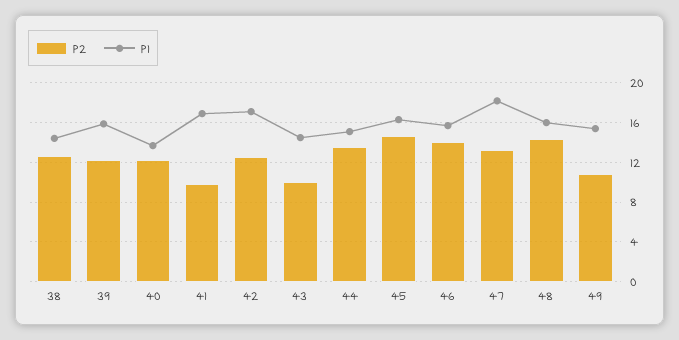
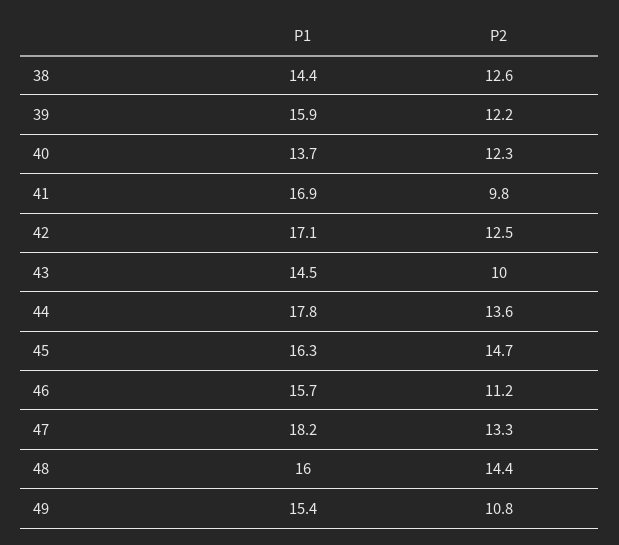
P1, 44: 15 -> 17.8
P2, 46: 14 -> 11.2

